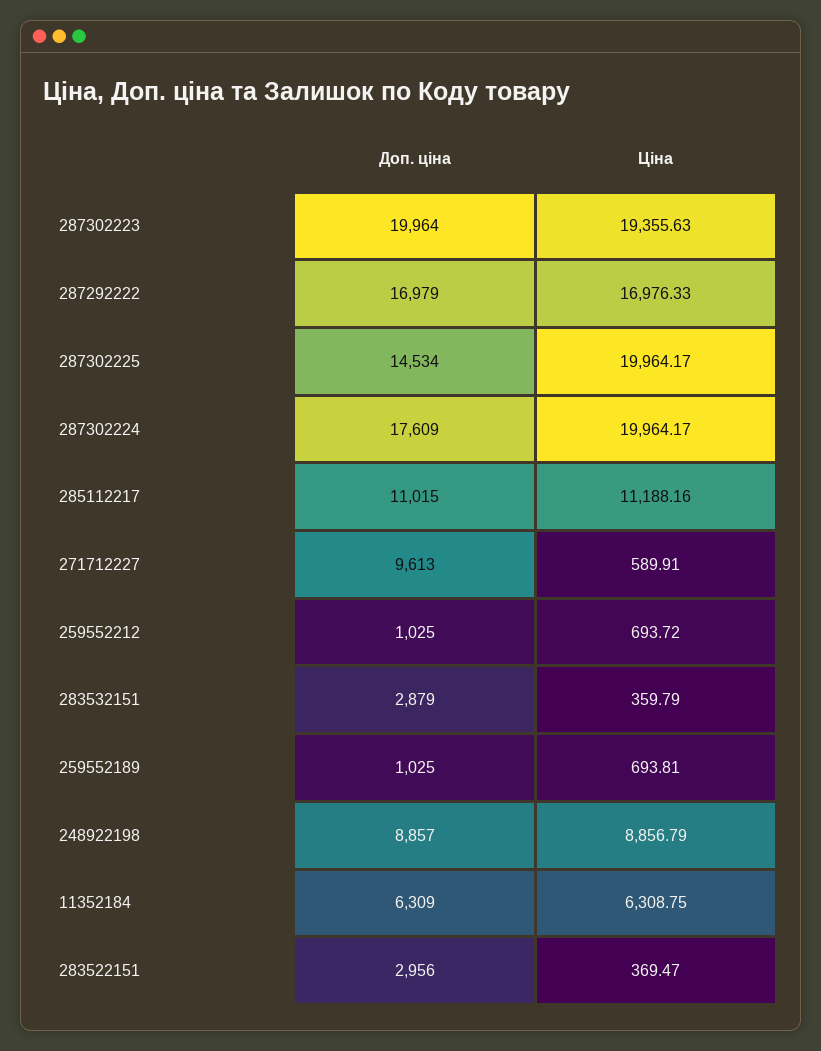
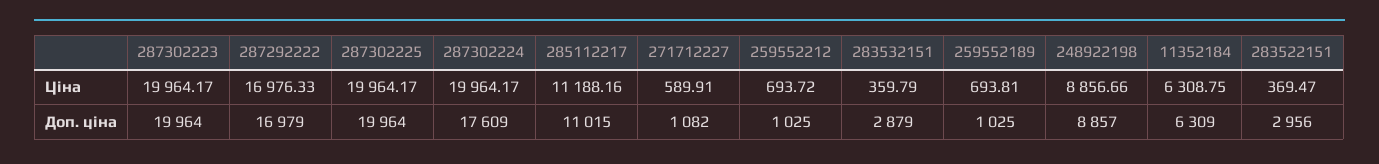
Ціна, 287302223: 19355.63 -> 19964.17
Доп. ціна, 287302225: 14534 -> 19964
Доп. ціна, 271712227: 9613 -> 1082
Ціна, 248922198: 8856.79 -> 8856.66

